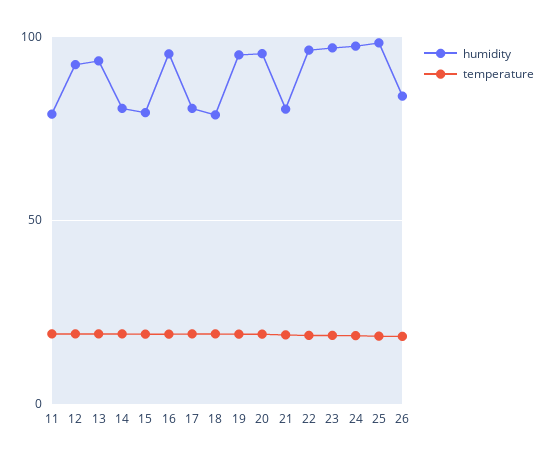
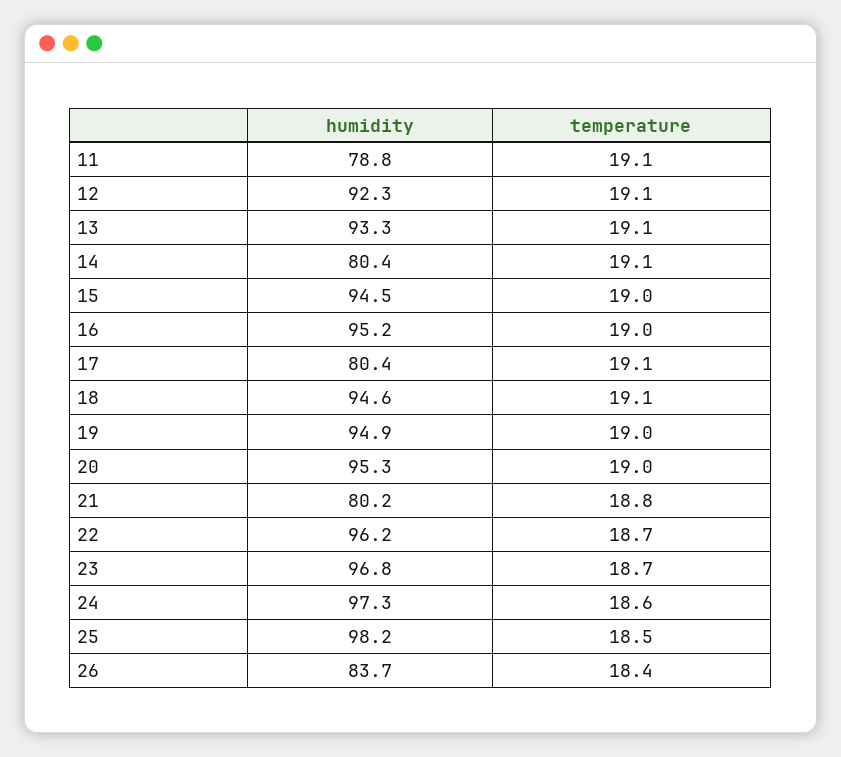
humidity, 15: 80 -> 94.5
humidity, 18: 80 -> 94.6

